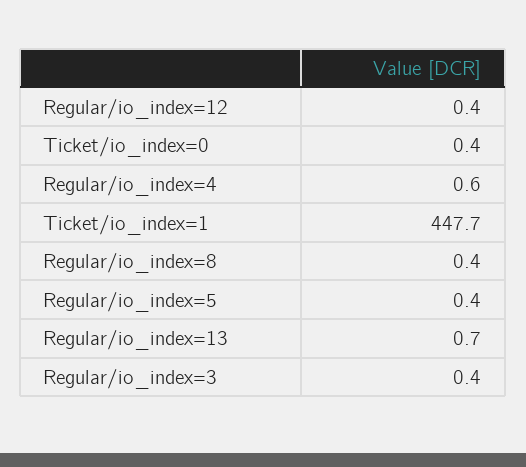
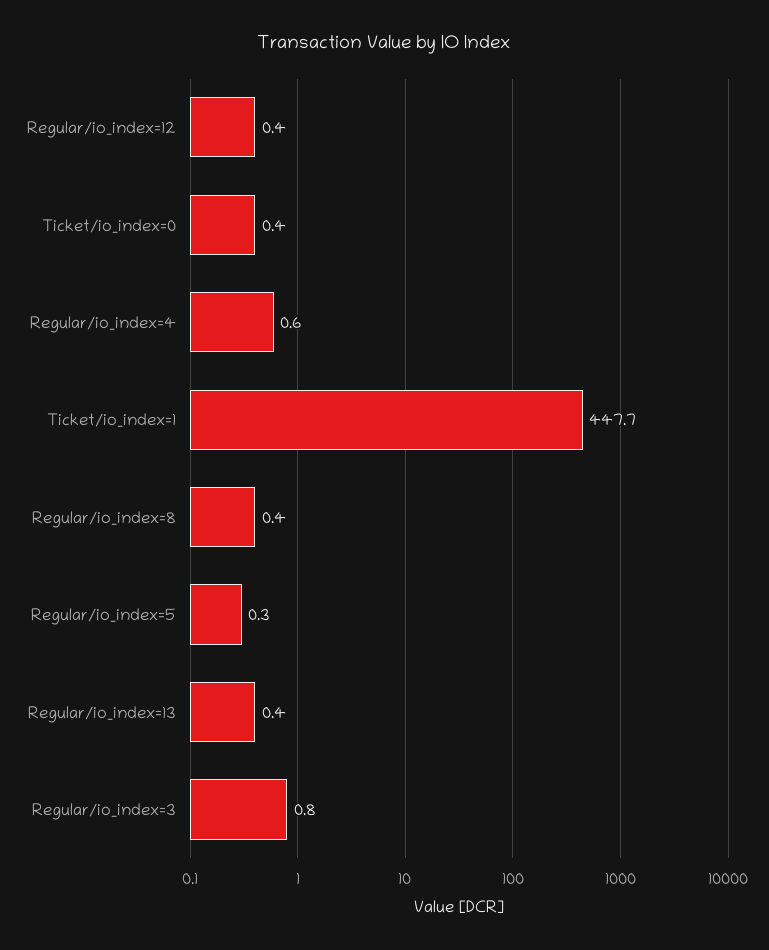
Regular/io_index=5: 0.4 -> 0.3
Regular/io_index=13: 0.7 -> 0.4
Regular/io_index=3: 0.4 -> 0.8

